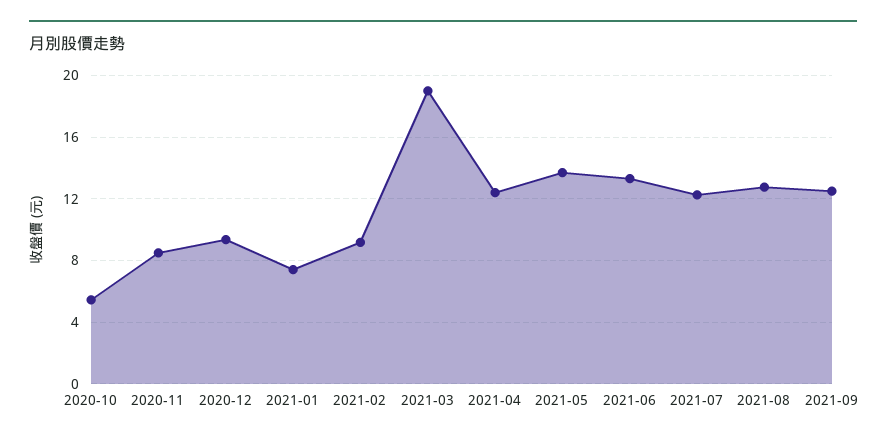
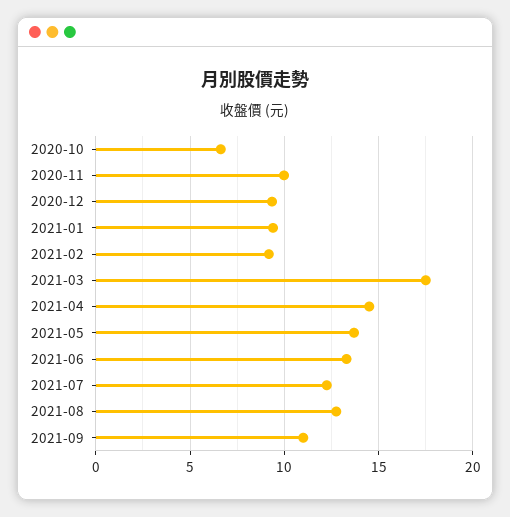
2020-10: 5.5 -> 6.5
2020-11: 8.5 -> 10
2021-01: 7.5 -> 9.5
2021-03: 19 -> 17.5
2021-04: 12.5 -> 14.5
2021-09: 12.5 -> 11

